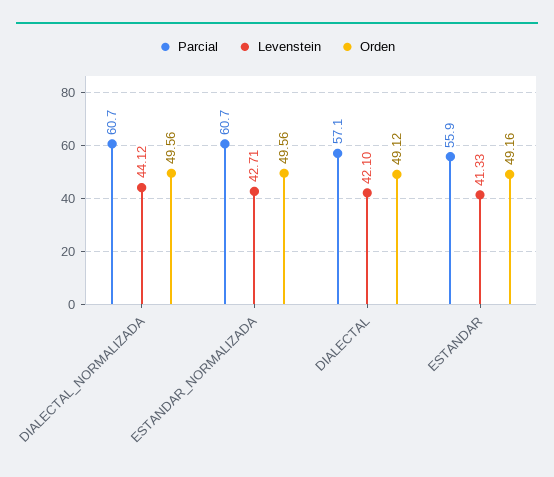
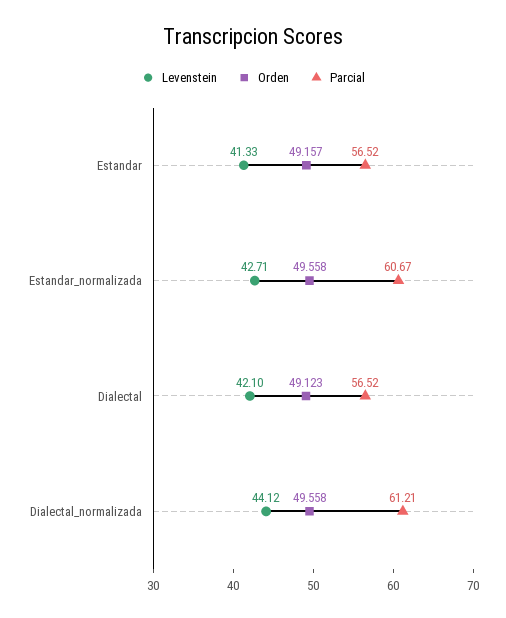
Parcial, DIALECTAL_NORMALIZADA: 60.7 -> 61.21
Parcial, DIALECTAL: 57.1 -> 56.52
Parcial, ESTANDAR: 55.9 -> 56.52

